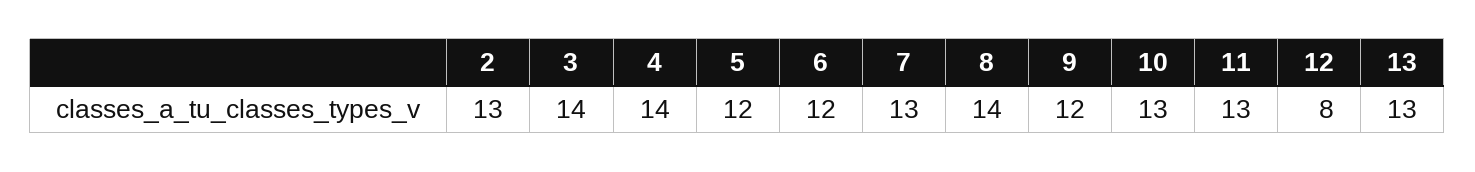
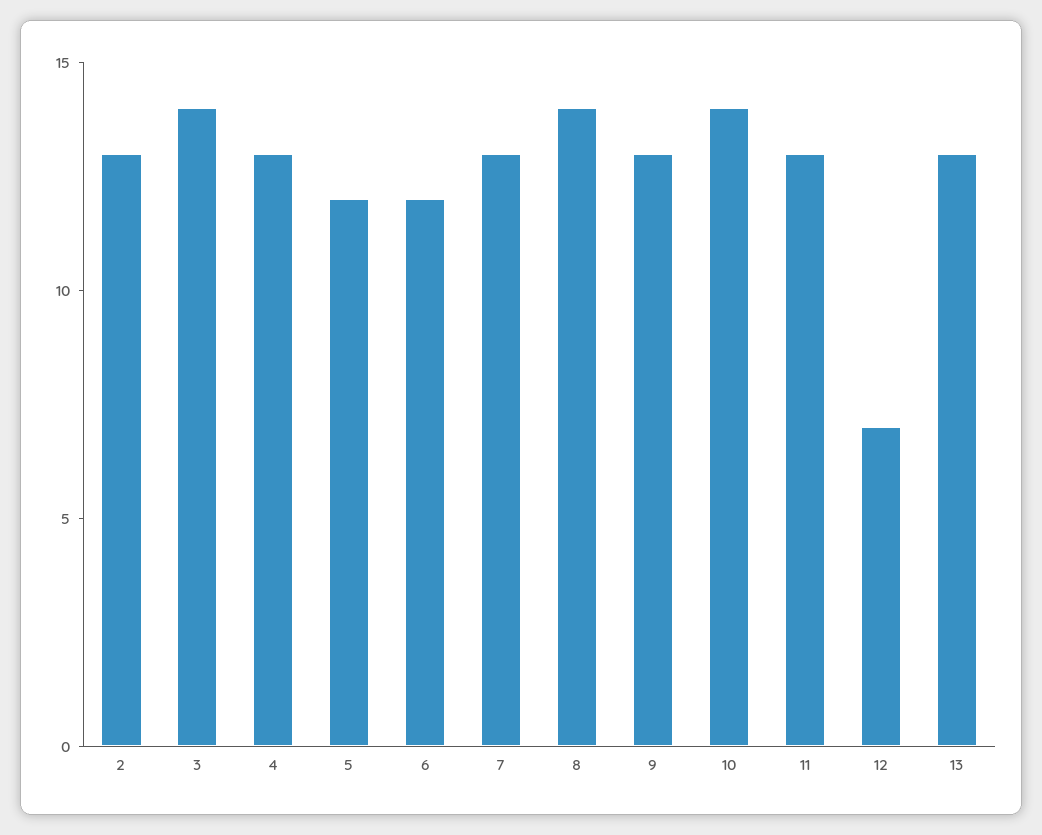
4: 14 -> 13
9: 12 -> 13
10: 13 -> 14
12: 8 -> 7

